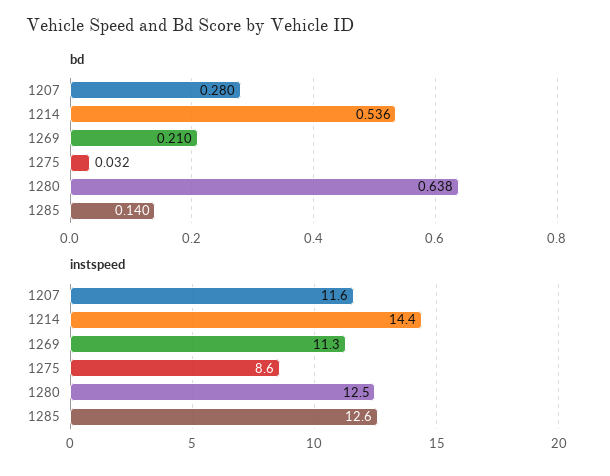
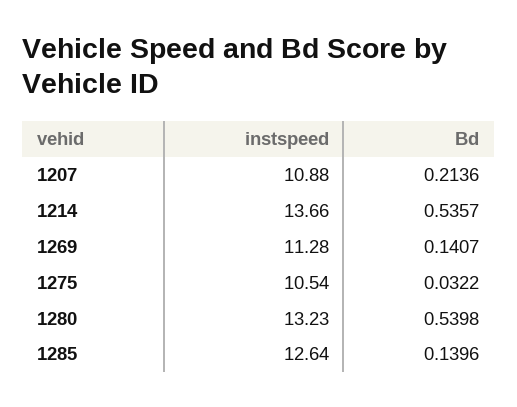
bd, 1207: 0.28 -> 0.2136
bd, 1269: 0.21 -> 0.1407
bd, 1280: 0.638 -> 0.5398
instspeed, 1207: 11.6 -> 10.88
instspeed, 1214: 14.4 -> 13.66
instspeed, 1275: 8.6 -> 10.54
instspeed, 1280: 12.5 -> 13.23

